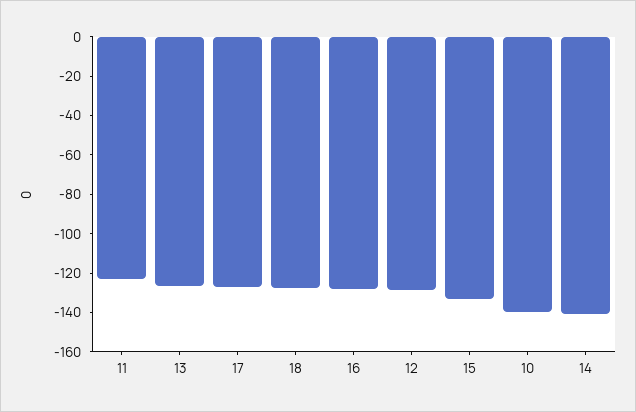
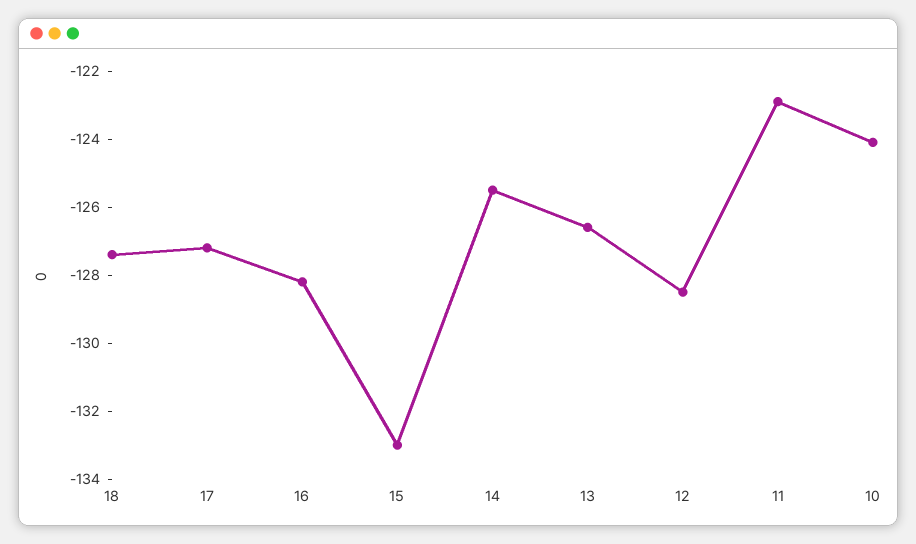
10: -140 -> -124
14: -140 -> -125.5

